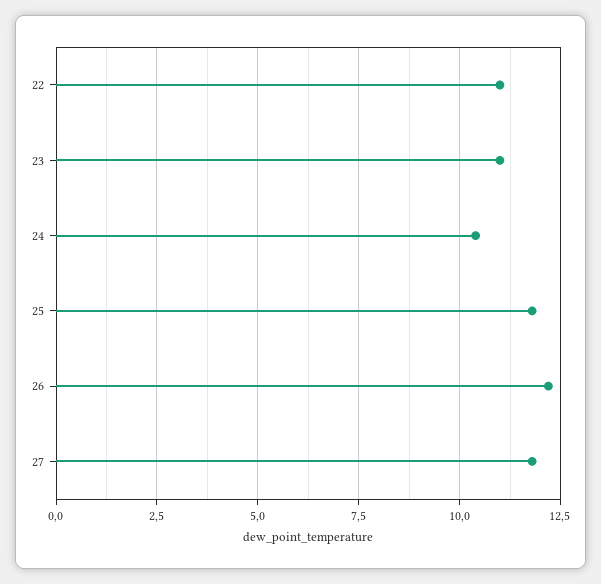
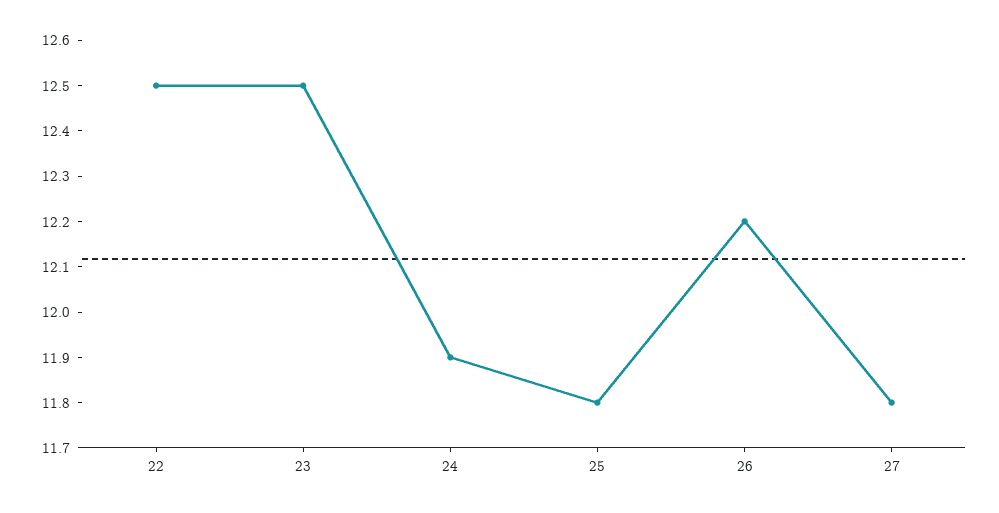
22: 11 -> 12.5
23: 11 -> 12.5
24: 10.5 -> 11.9

